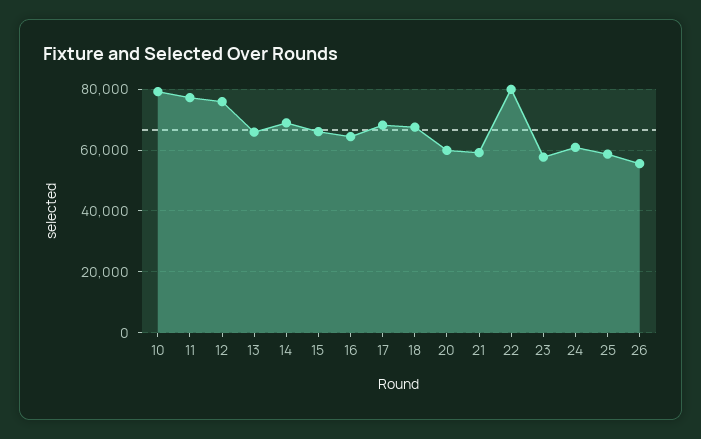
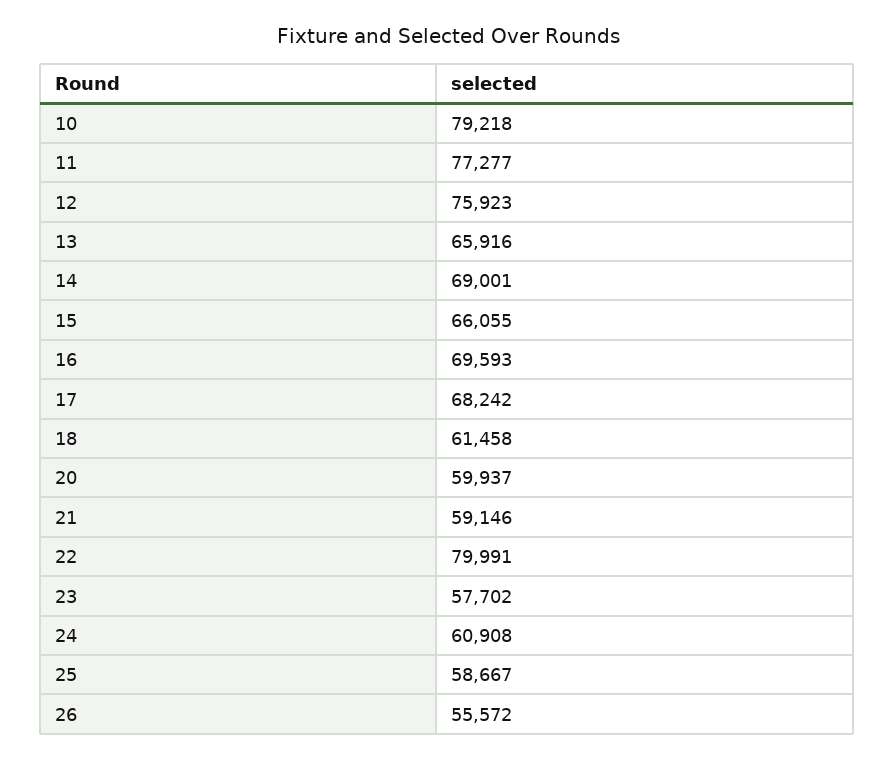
16: 64000 -> 69593
18: 68000 -> 61458

